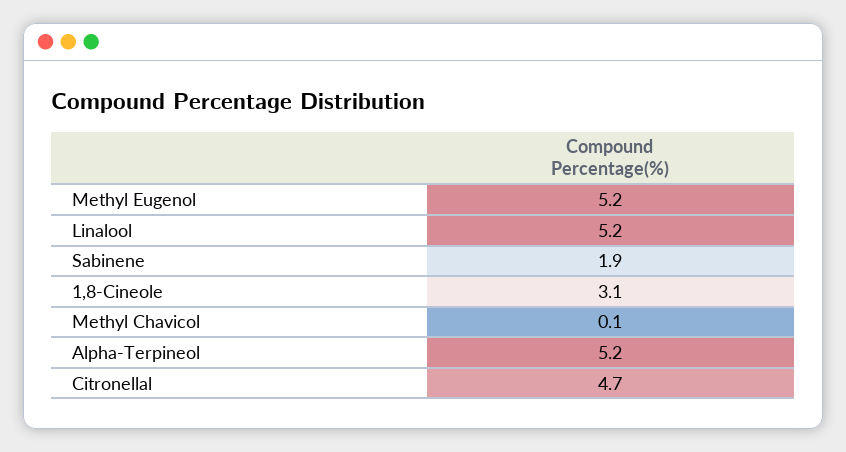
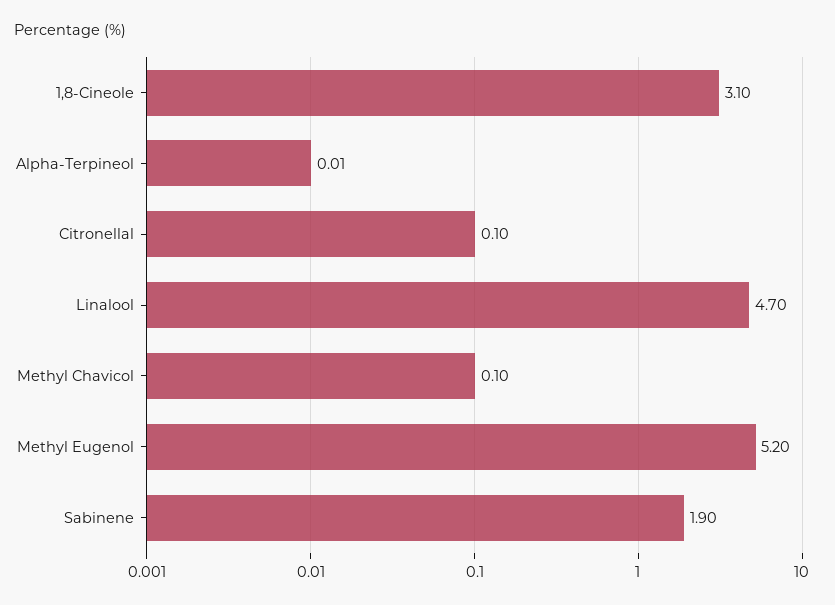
Linalool: 5.2 -> 4.7
Alpha-Terpineol: 5.2 -> 0.01
Citronellal: 4.7 -> 0.1

